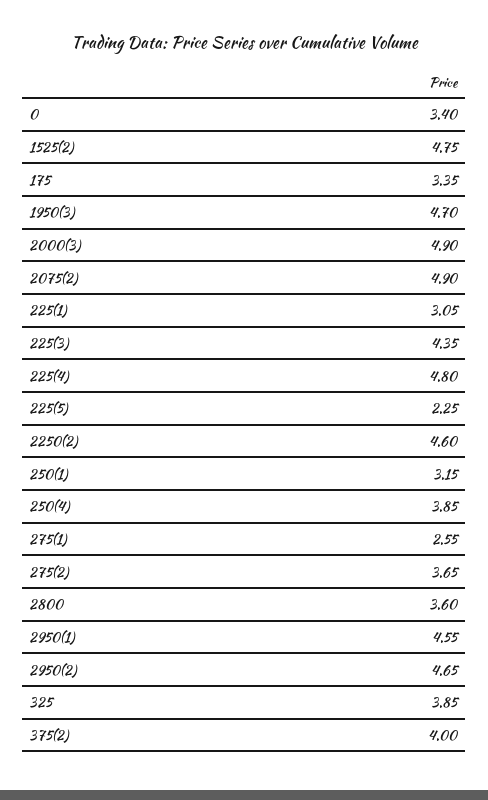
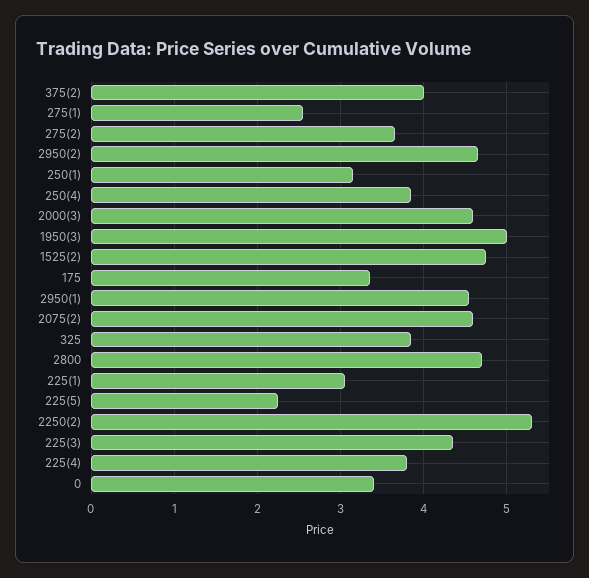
1950(3): 4.7 -> 5
2000(3): 4.9 -> 4.6
2075(2): 4.9 -> 4.6
225(4): 4.8 -> 3.8
2250(2): 4.6 -> 5.3
2800: 3.6 -> 4.7

